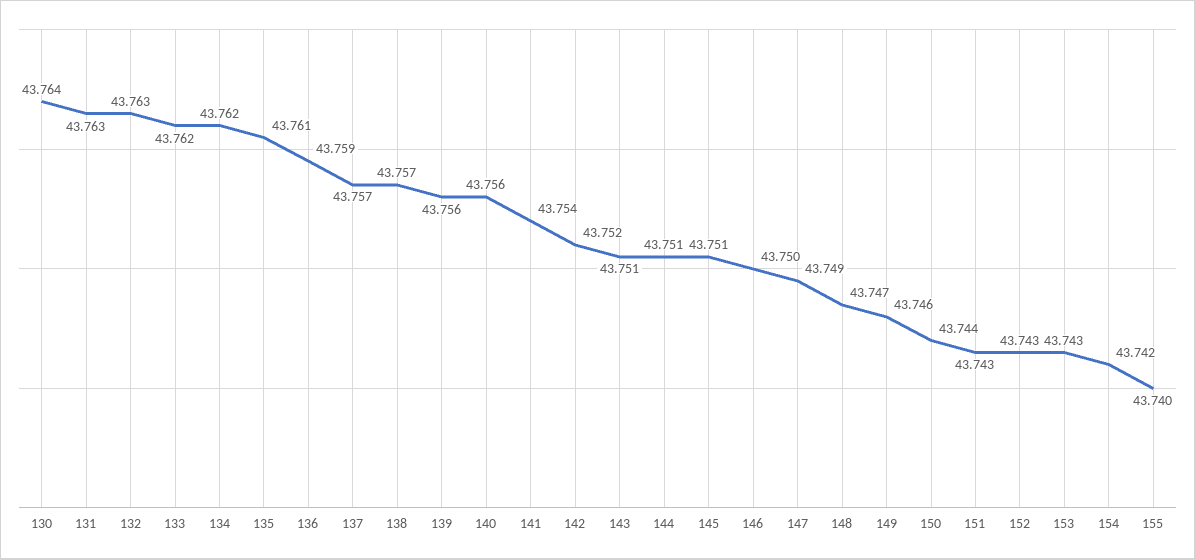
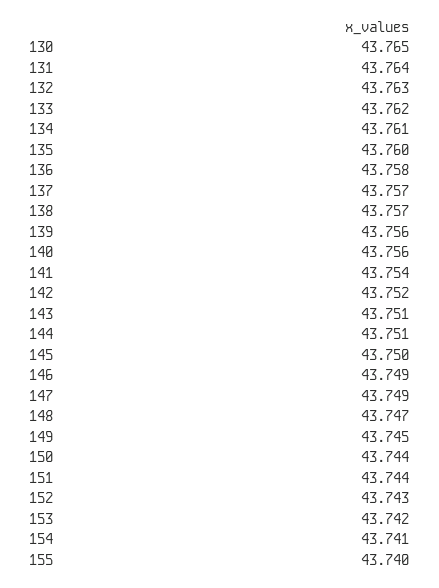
130: 43.764 -> 43.765
131: 43.763 -> 43.764
134: 43.762 -> 43.761
135: 43.761 -> 43.76
136: 43.759 -> 43.758
145: 43.751 -> 43.75
146: 43.75 -> 43.749
149: 43.746 -> 43.745
151: 43.743 -> 43.744
153: 43.743 -> 43.742
154: 43.742 -> 43.741

